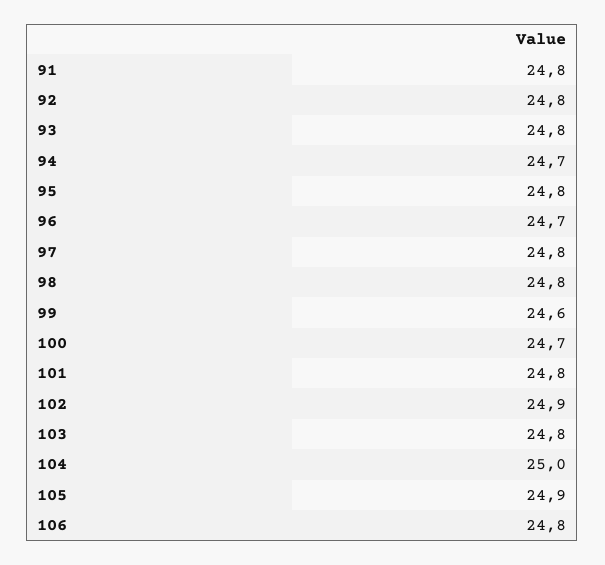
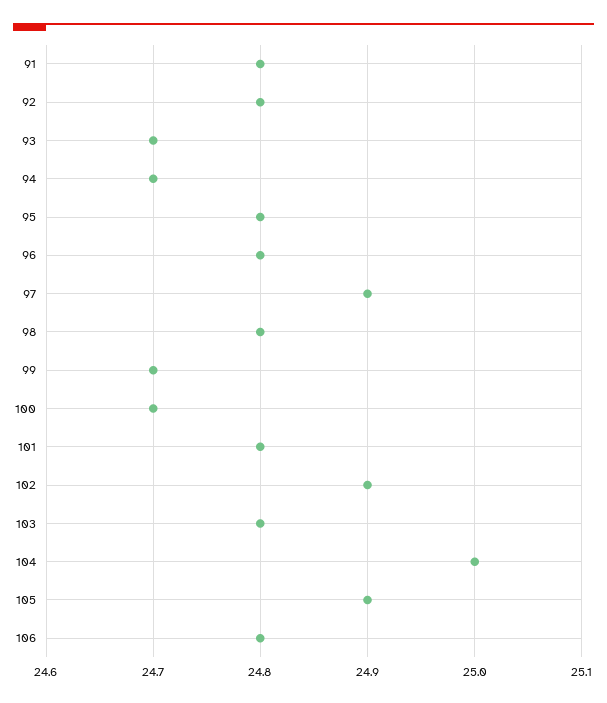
93: 24.8 -> 24.7
96: 24.7 -> 24.8
97: 24.8 -> 24.9
99: 24.6 -> 24.7

